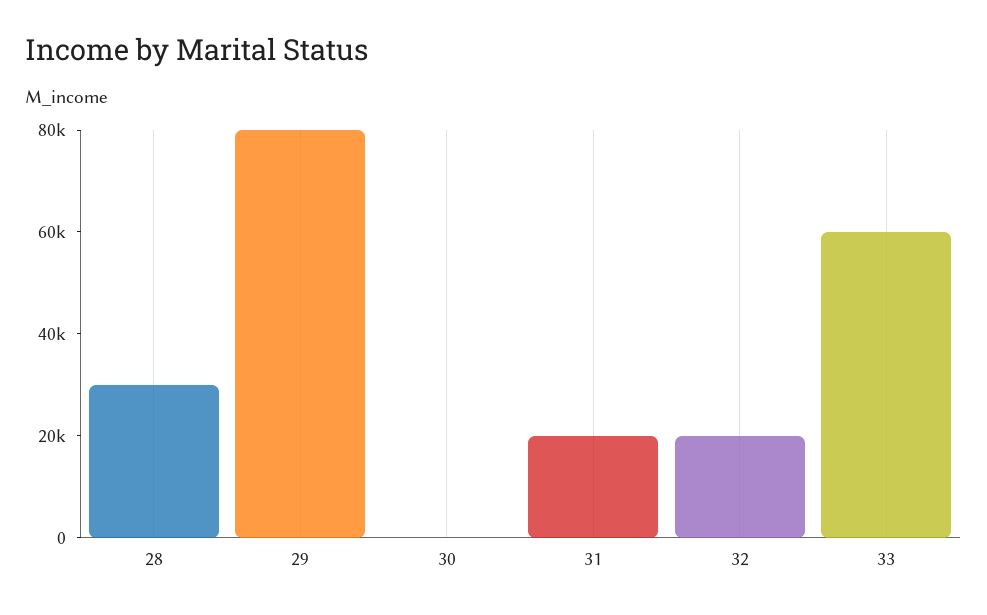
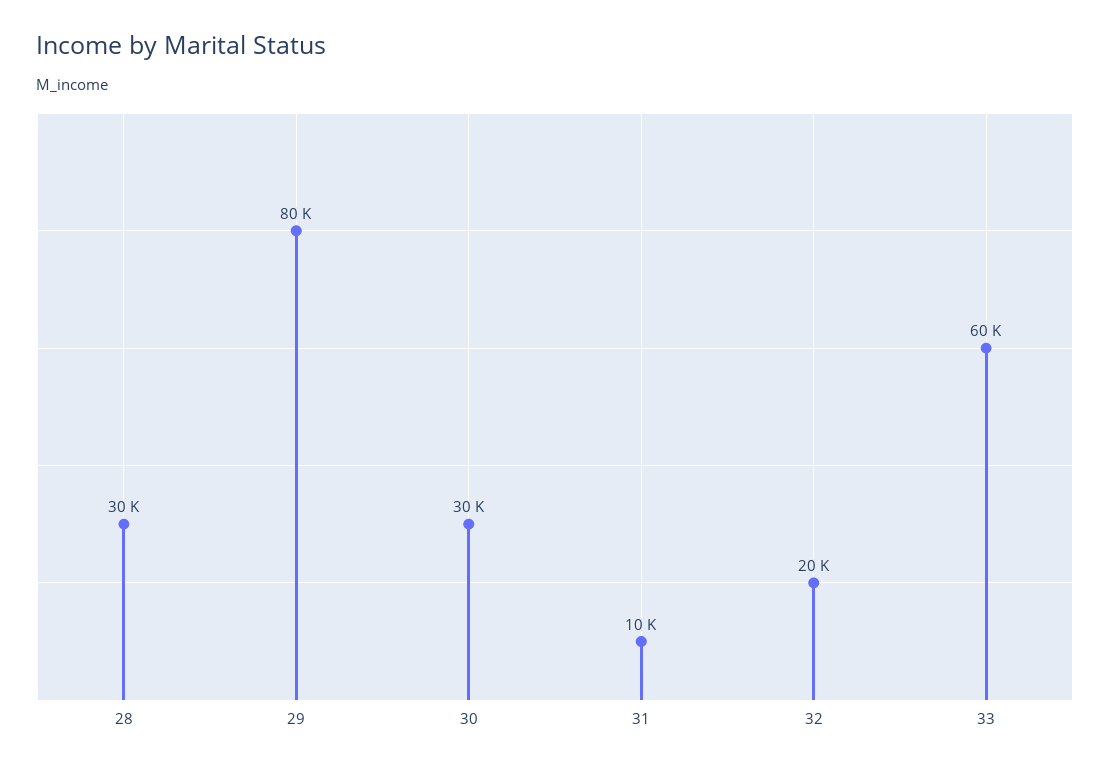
30: 0 -> 30000
31: 20000 -> 10000

